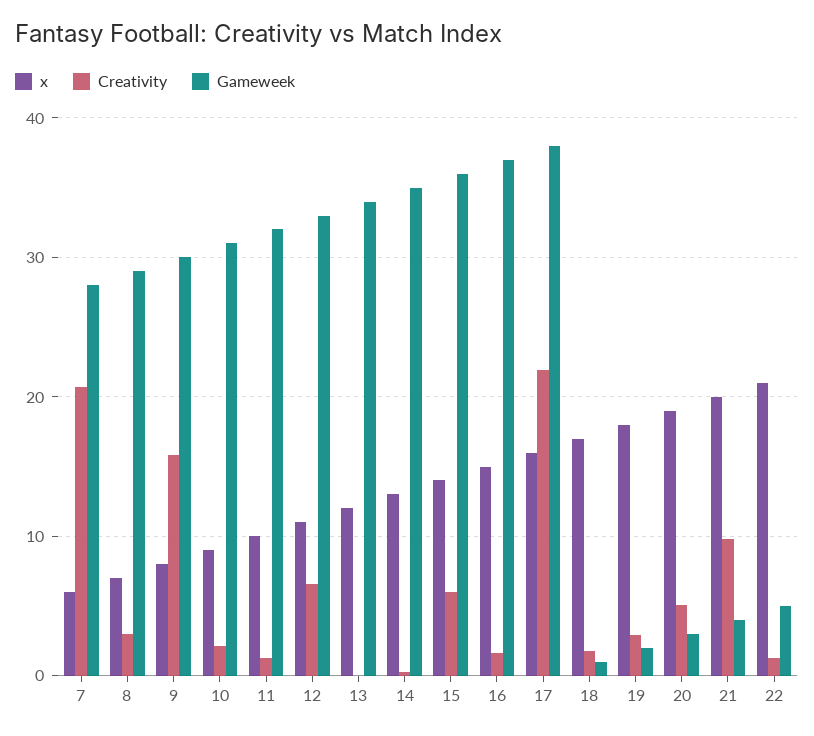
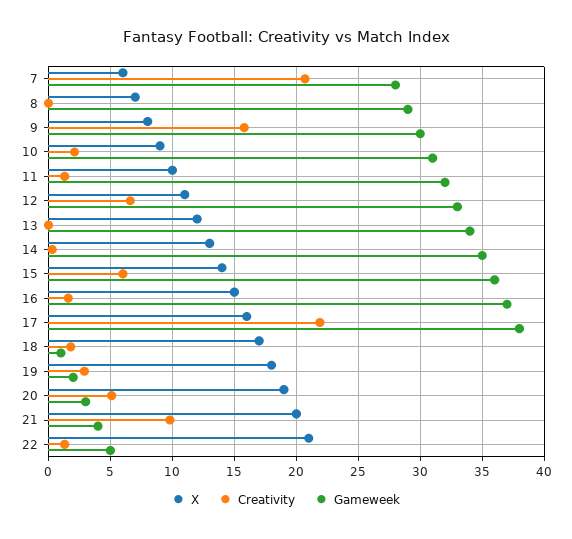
Creativity, 8: 3 -> 0

